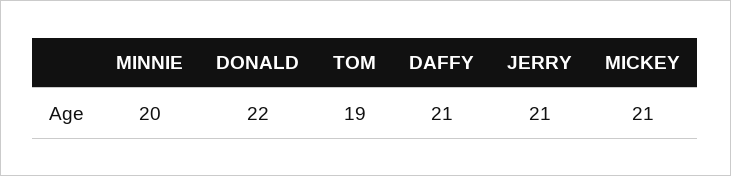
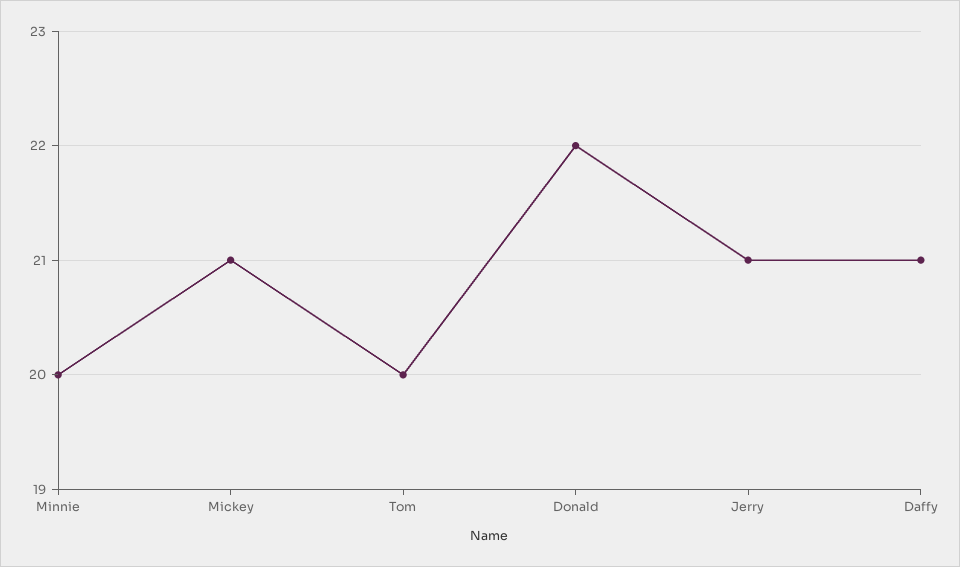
TOM: 19 -> 20

